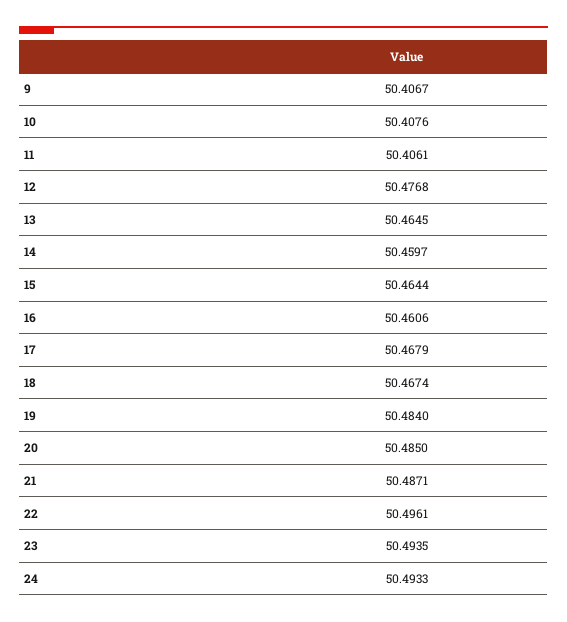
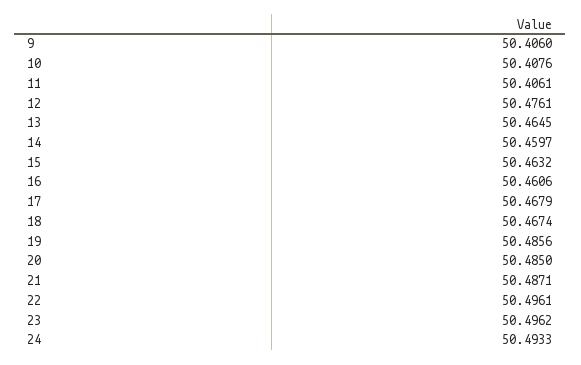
9: 50.4067 -> 50.406
12: 50.4768 -> 50.4761
15: 50.4644 -> 50.4632
19: 50.484 -> 50.4856
23: 50.4935 -> 50.4962

